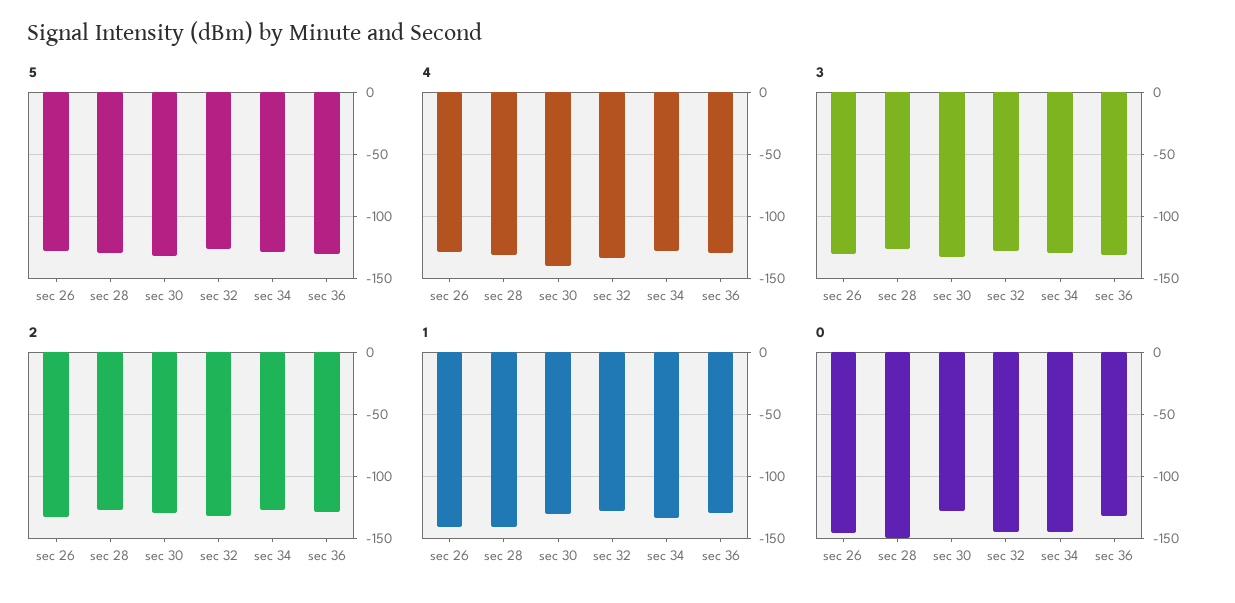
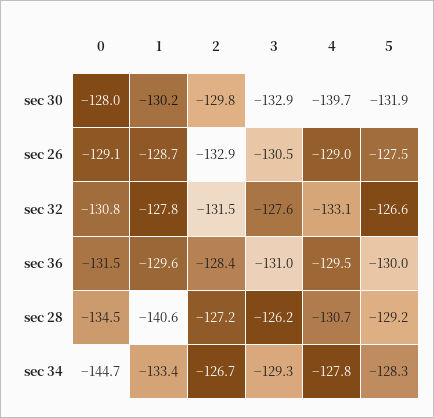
1, sec 26: -140 -> -128.7
0, sec 26: -145 -> -129.1
0, sec 28: -150 -> -134.5
0, sec 32: -145 -> -130.8

